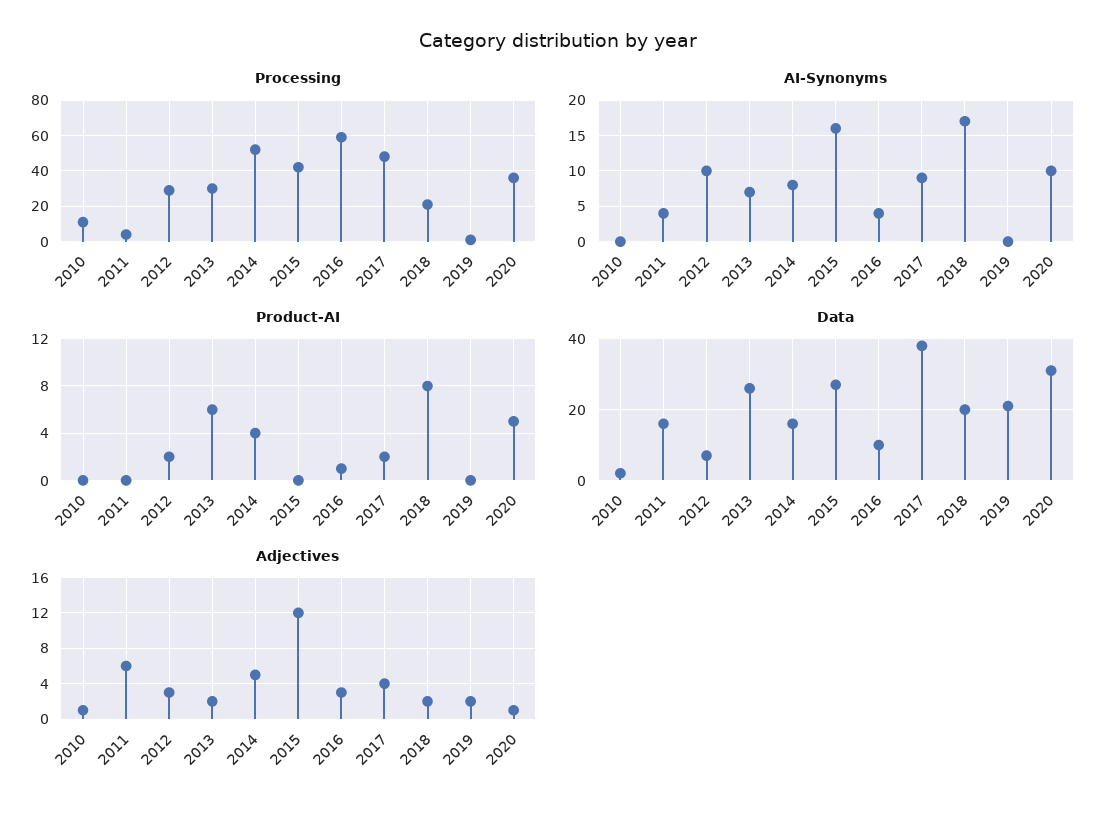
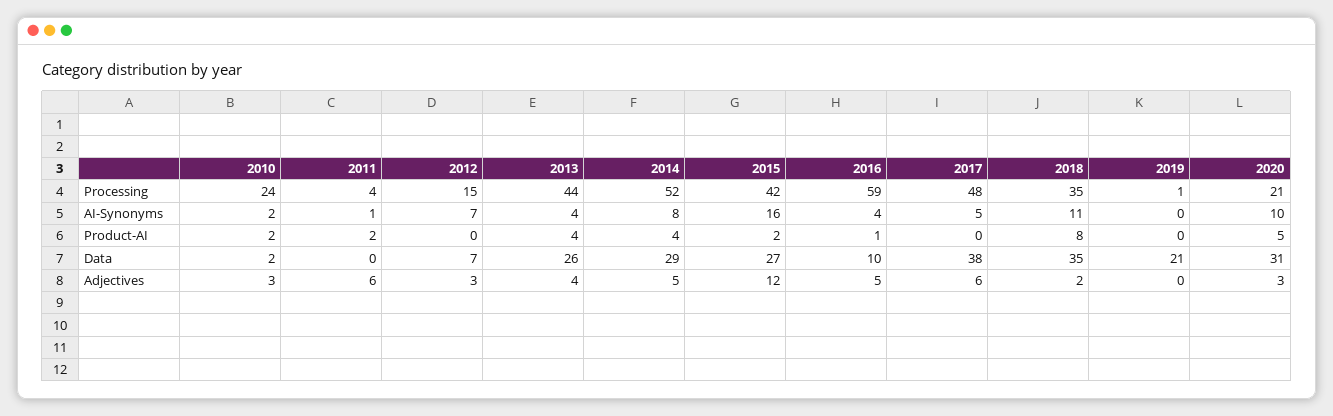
Processing, 2010: 10 -> 24
Processing, 2012: 30 -> 15
Processing, 2013: 30 -> 44
Processing, 2018: 20 -> 35
Processing, 2020: 35 -> 21
AI-Synonyms, 2010: 0 -> 2
AI-Synonyms, 2011: 4 -> 1
AI-Synonyms, 2012: 10 -> 7
AI-Synonyms, 2013: 7 -> 4
AI-Synonyms, 2017: 9 -> 5
AI-Synonyms, 2018: 17 -> 11
Product-AI, 2010: 0 -> 2
Product-AI, 2011: 0 -> 2
Product-AI, 2012: 2 -> 0
Product-AI, 2013: 6 -> 4
Product-AI, 2015: 0 -> 2
Product-AI, 2017: 2 -> 0
Data, 2011: 15 -> 0
Data, 2014: 15 -> 29
Data, 2018: 20 -> 35
Adjectives, 2010: 1 -> 3
Adjectives, 2013: 2 -> 4
Adjectives, 2016: 3 -> 5
Adjectives, 2017: 4 -> 6
Adjectives, 2019: 2 -> 0
Adjectives, 2020: 1 -> 3

